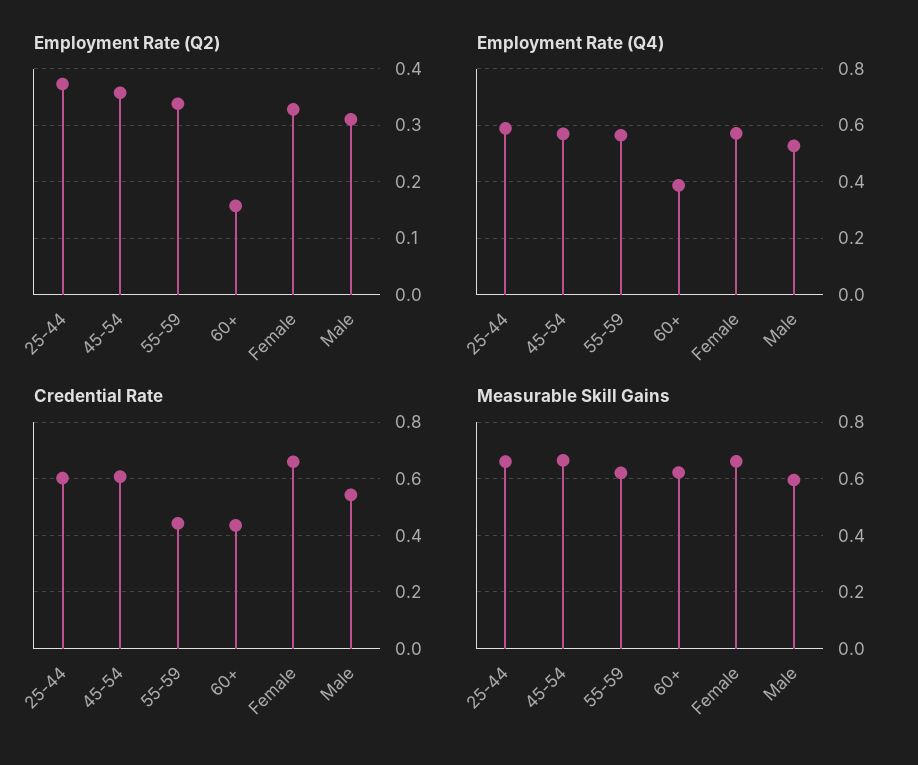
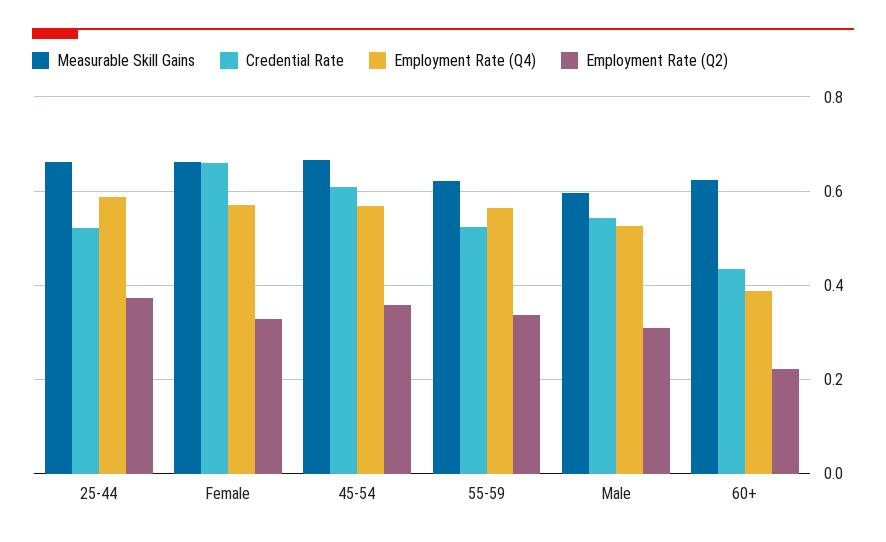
Employment Rate (Q2), 60+: 0.16 -> 0.22
Credential Rate, 25-44: 0.6 -> 0.52
Credential Rate, 55-59: 0.45 -> 0.52

